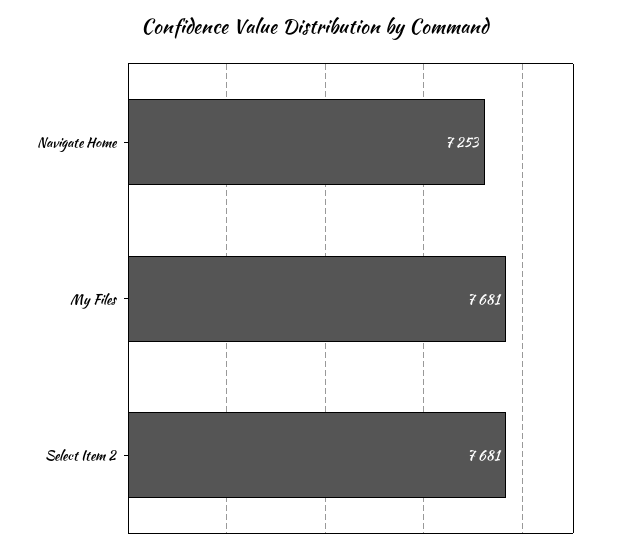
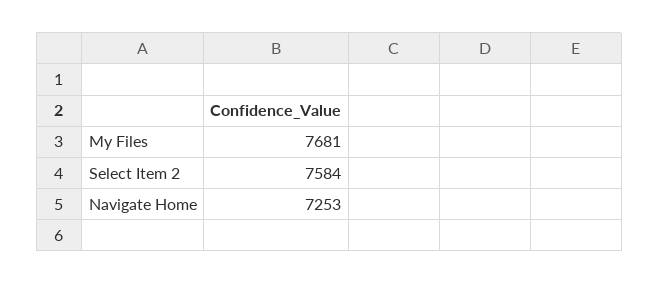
Select Item 2: 7681 -> 7584

